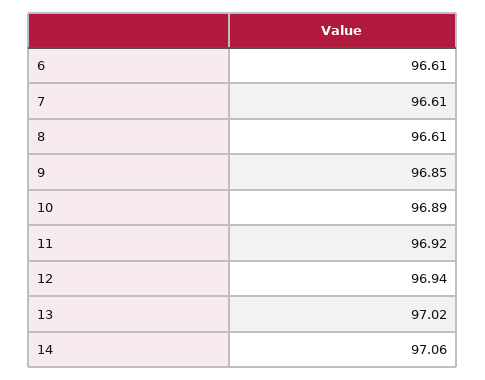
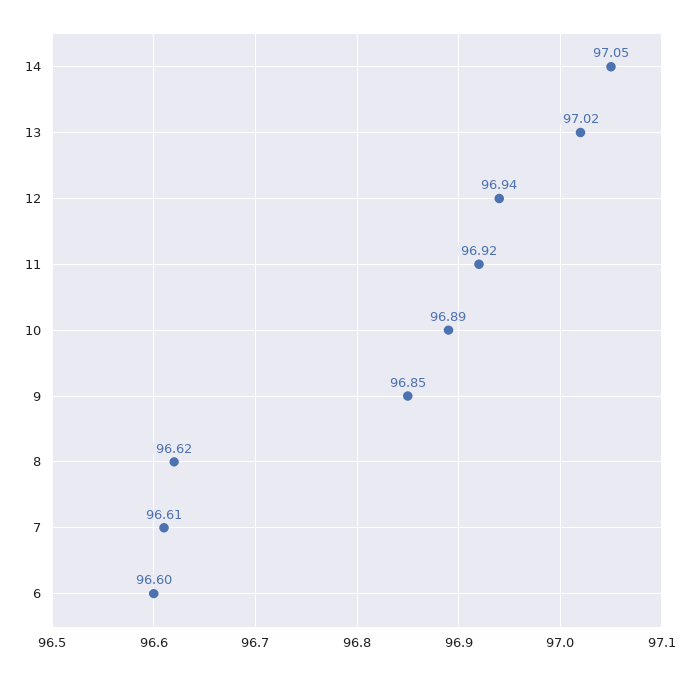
6: 96.61 -> 96.6
8: 96.61 -> 96.62
14: 97.06 -> 97.05

